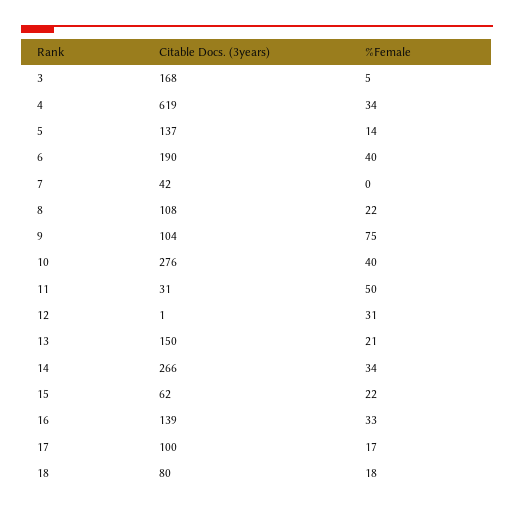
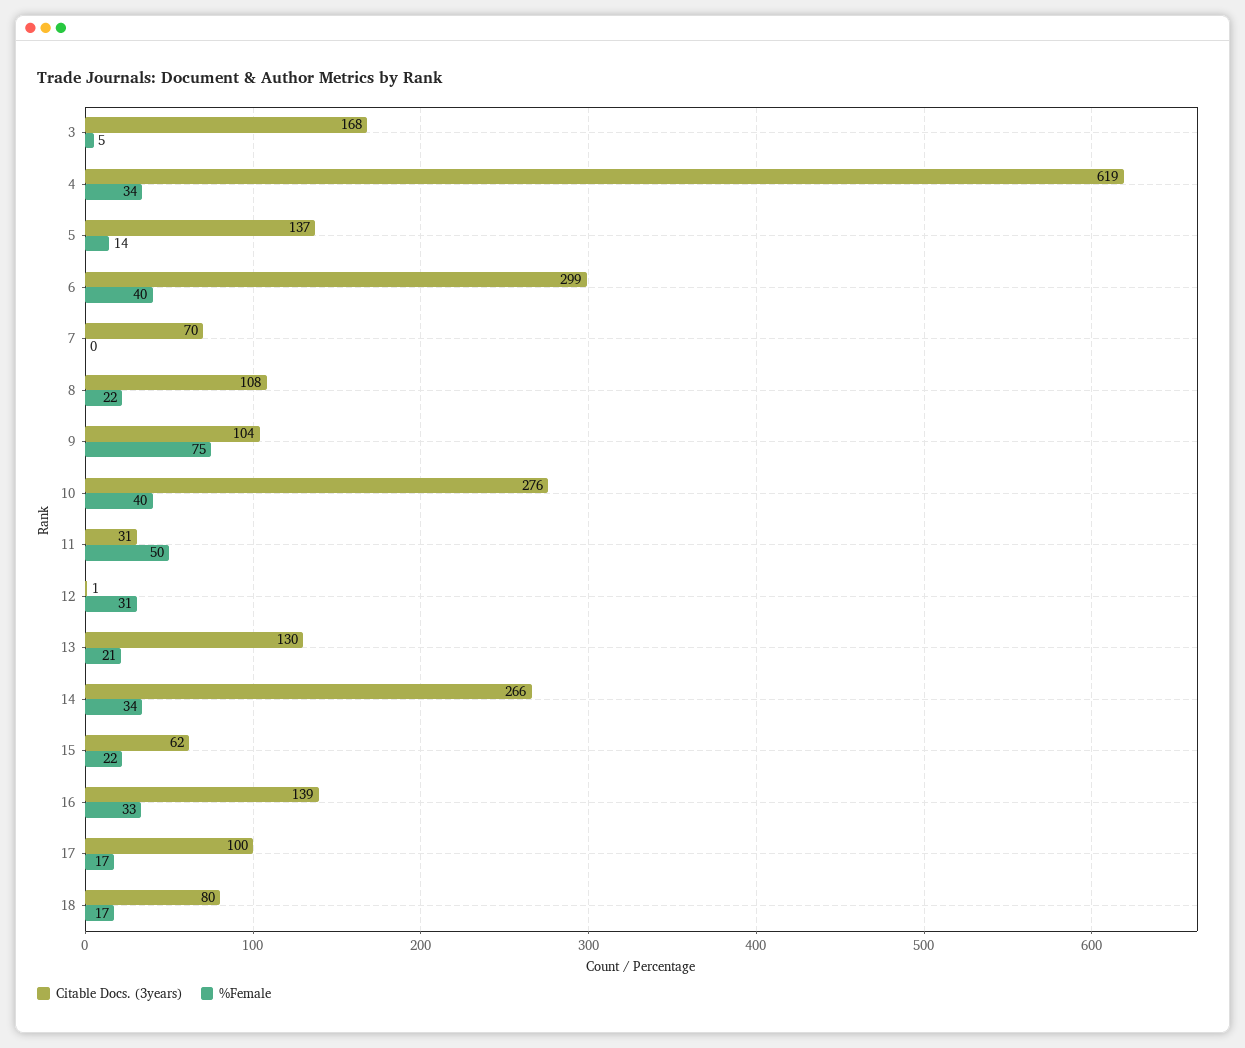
Citable Docs. (3years), 6: 190 -> 299
Citable Docs. (3years), 7: 42 -> 70
Citable Docs. (3years), 13: 150 -> 130
%Female, 18: 18 -> 17

